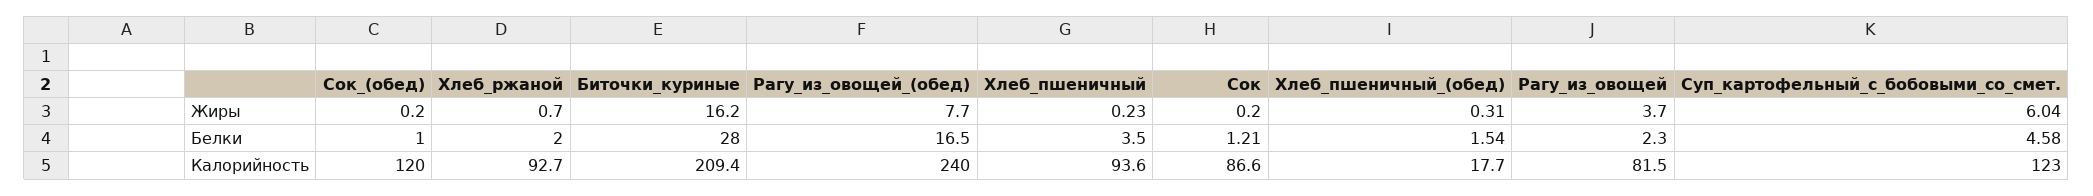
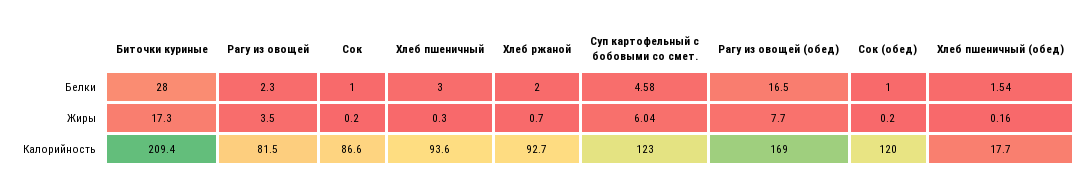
Биточки_куриные, Жиры: 16.2 -> 17.3
Хлеб_пшеничный, Жиры: 0.23 -> 0.3
Хлеб_пшеничный_(обед), Жиры: 0.31 -> 0.16
Рагу_из_овощей, Жиры: 3.7 -> 3.5
Хлеб_пшеничный, Белки: 3.5 -> 3
Сок, Белки: 1.21 -> 1
Рагу_из_овощей_(обед), Калорийность: 240 -> 169

